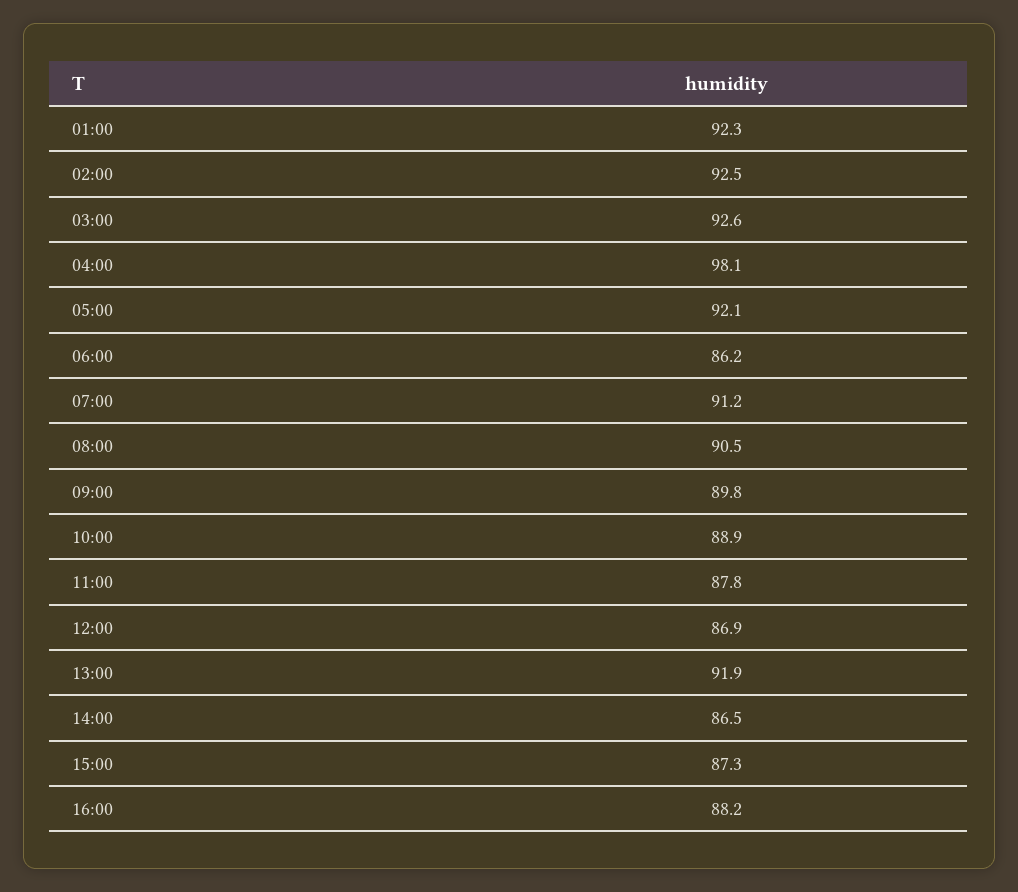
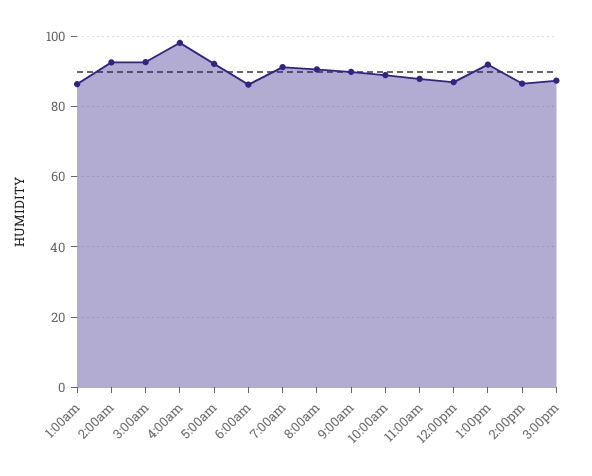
01:00: 92.3 -> 86
16:00: 88.2 -> none

